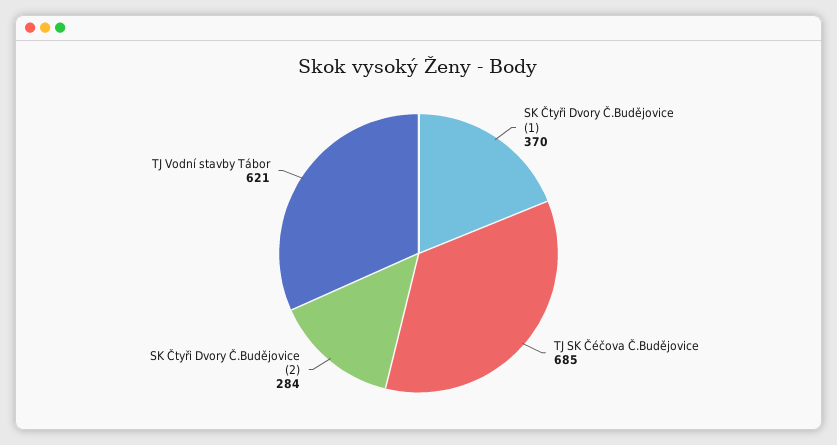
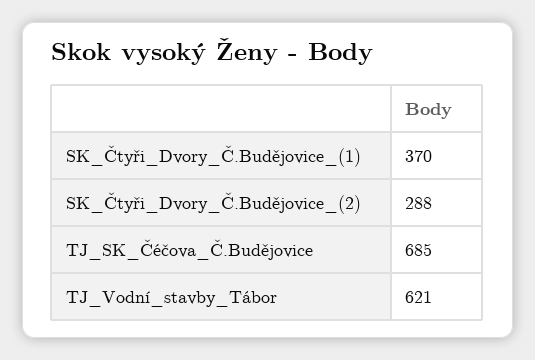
SK Čtyři Dvory Č.Budějovice (2): 284 -> 288

